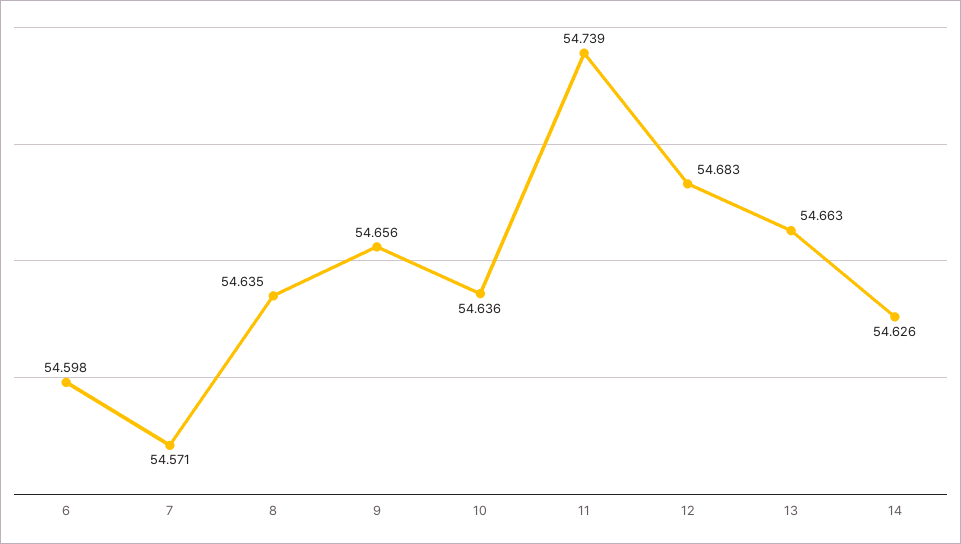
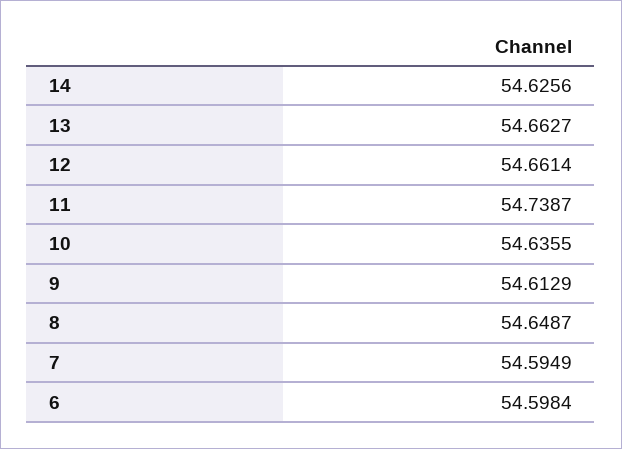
7: 54.571 -> 54.5949
8: 54.635 -> 54.6487
9: 54.656 -> 54.6129
12: 54.683 -> 54.6614

